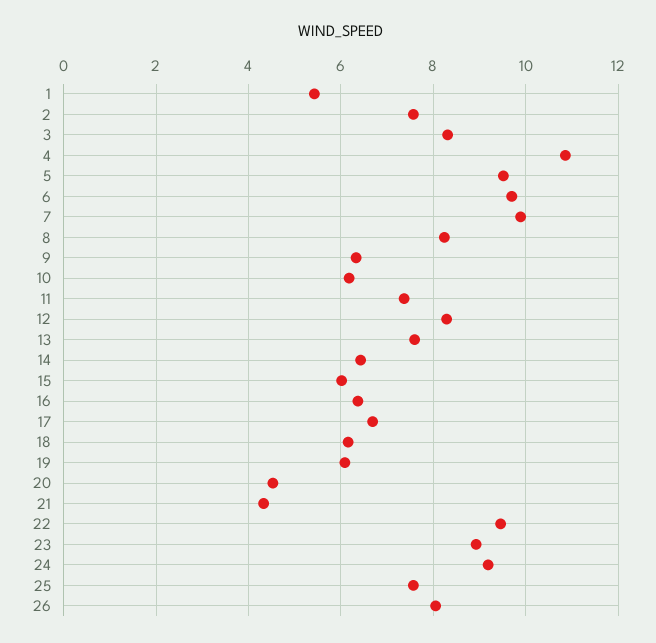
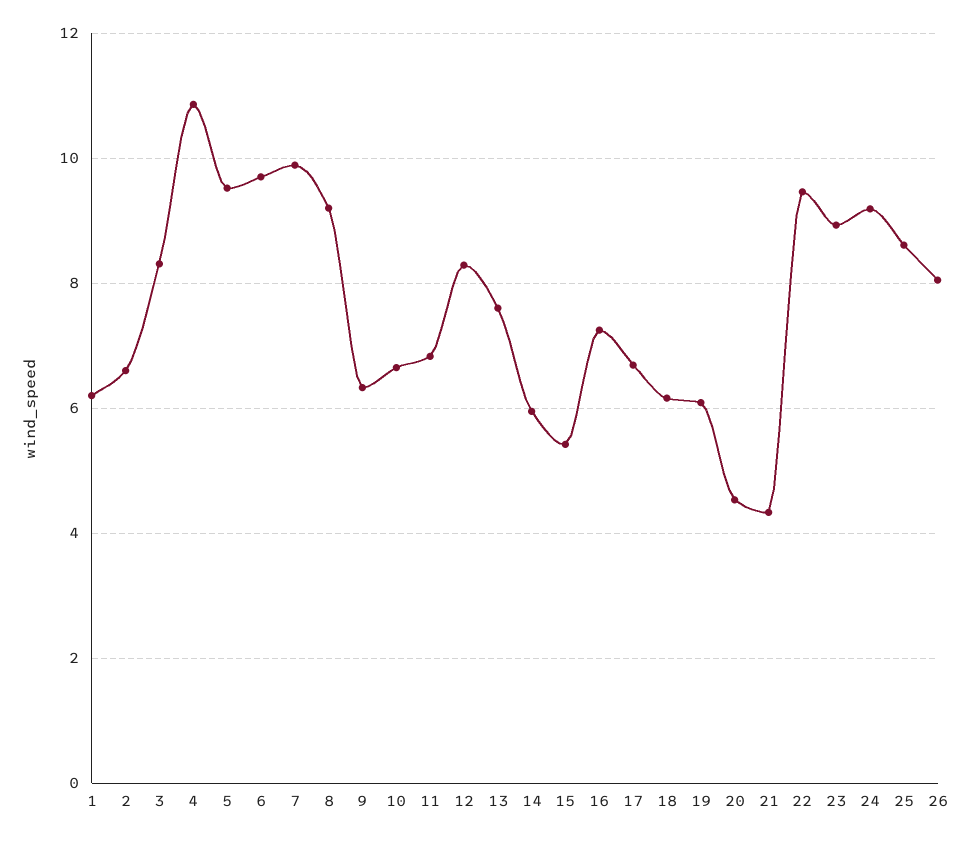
1: 5.4 -> 6.2
2: 7.6 -> 6.6
8: 8.2 -> 9.2
10: 6.2 -> 6.6
11: 7.4 -> 6.8
14: 6.4 -> 6
15: 6 -> 5.4
16: 6.4 -> 7.2
25: 7.6 -> 8.6

